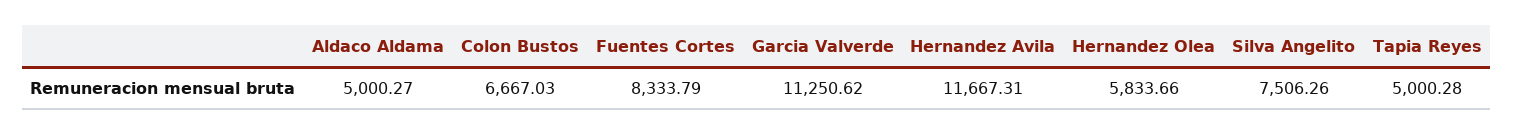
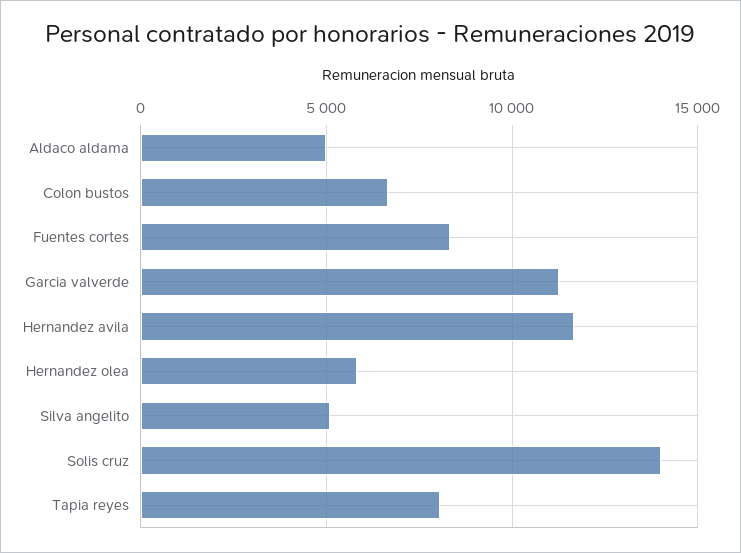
Silva Angelito: 7506.26 -> 5000
Tapia Reyes: 5000.28 -> 8000
Solis cruz: none -> 14000

